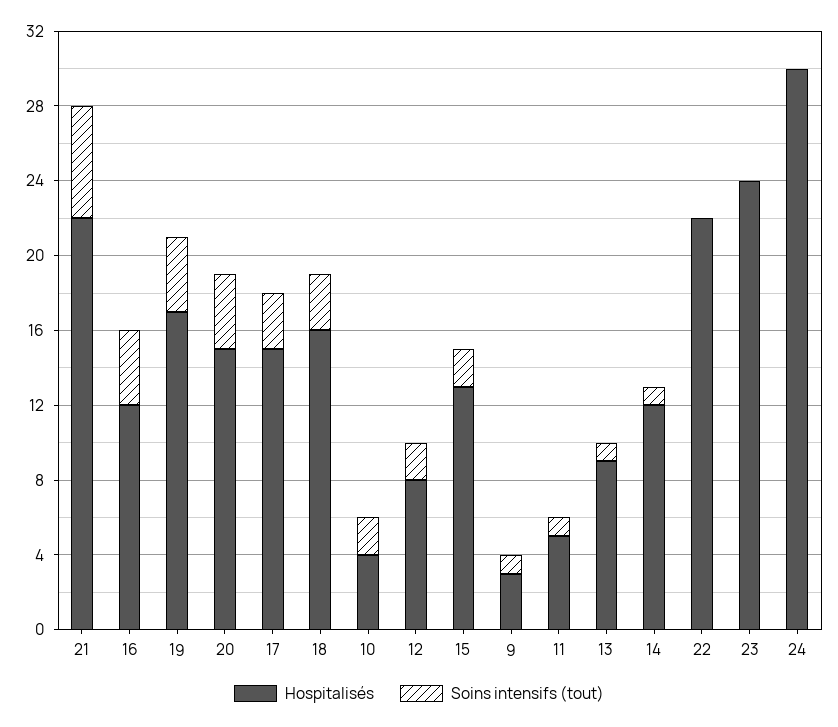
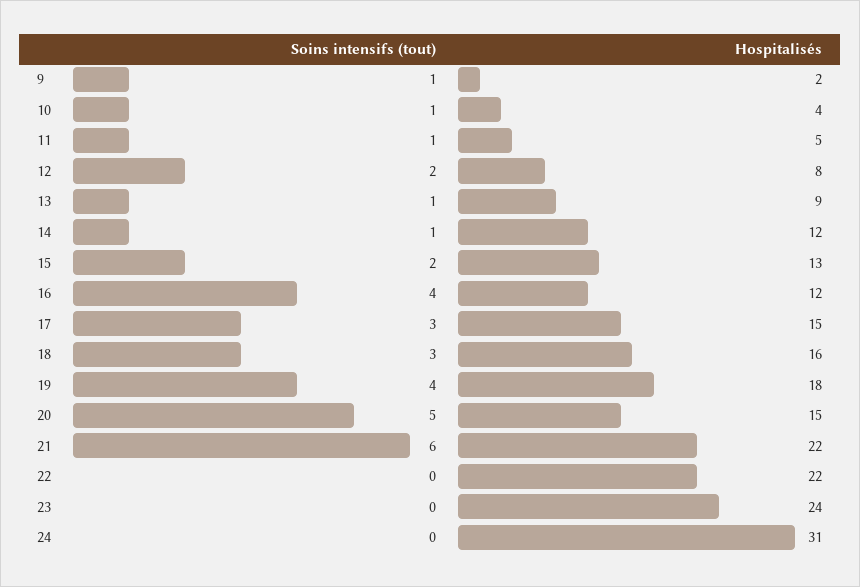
Hospitalisés, 19: 17 -> 18
Soins intensifs (tout), 20: 4 -> 5
Soins intensifs (tout), 10: 2 -> 1
Hospitalisés, 9: 3 -> 2
Hospitalisés, 24: 30 -> 31

